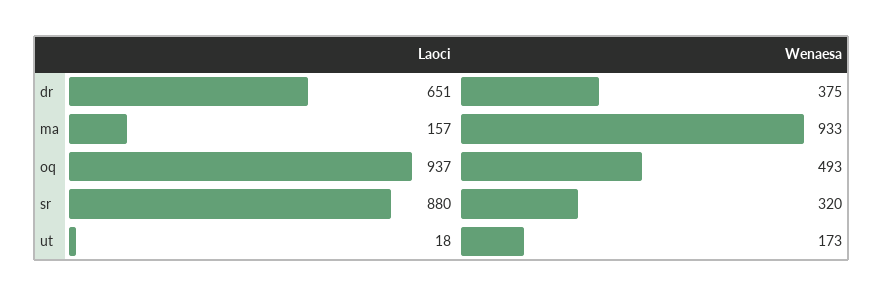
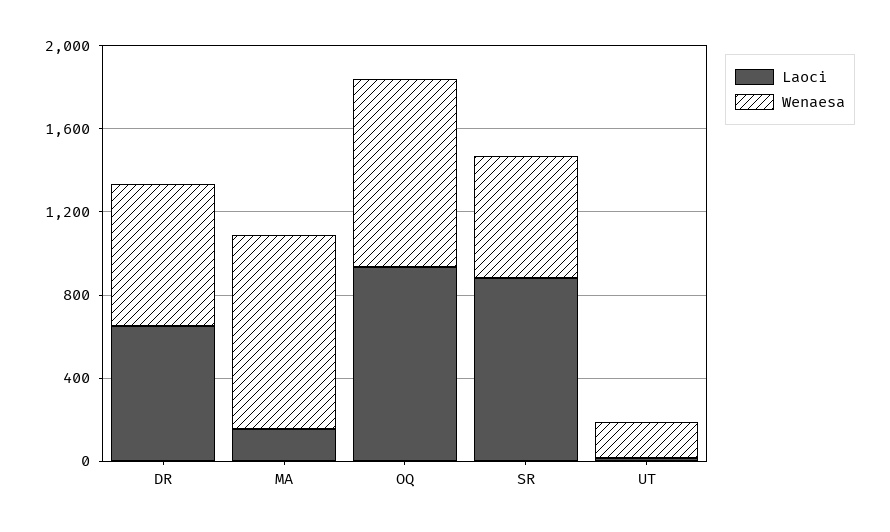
Wenaesa, dr: 375 -> 700
Wenaesa, oq: 493 -> 900
Wenaesa, sr: 320 -> 600

